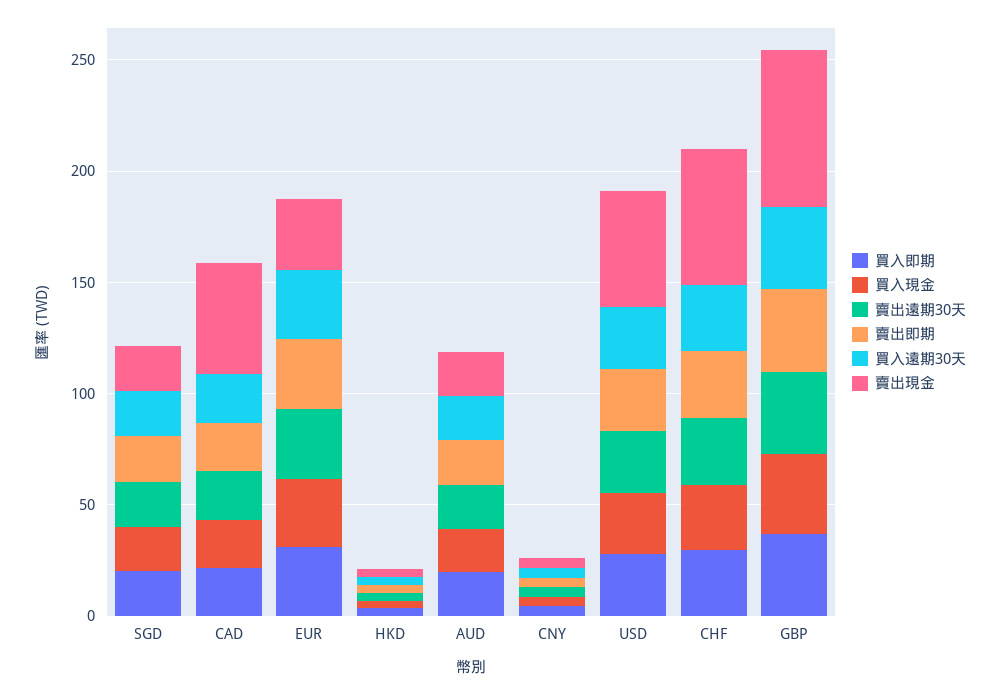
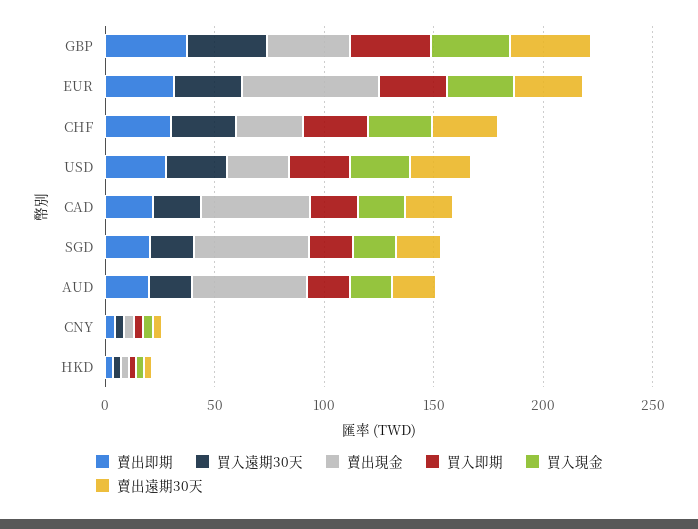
賣出現金, SGD: 20 -> 50
賣出現金, EUR: 30 -> 60
賣出現金, AUD: 20 -> 50
賣出現金, USD: 50 -> 30
賣出現金, CHF: 60 -> 30
賣出現金, GBP: 70 -> 40

